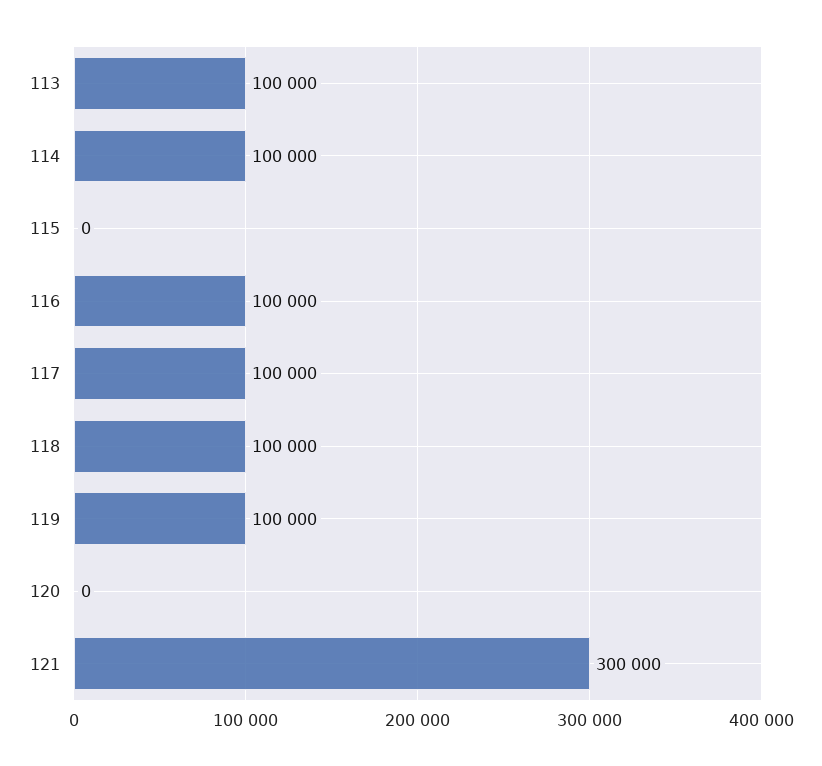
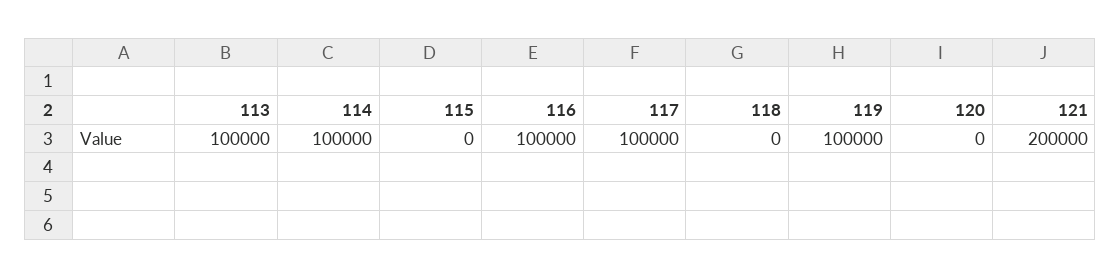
118: 100000 -> 0
121: 300000 -> 200000

